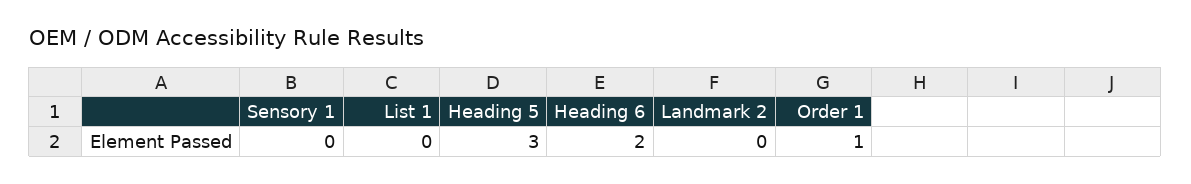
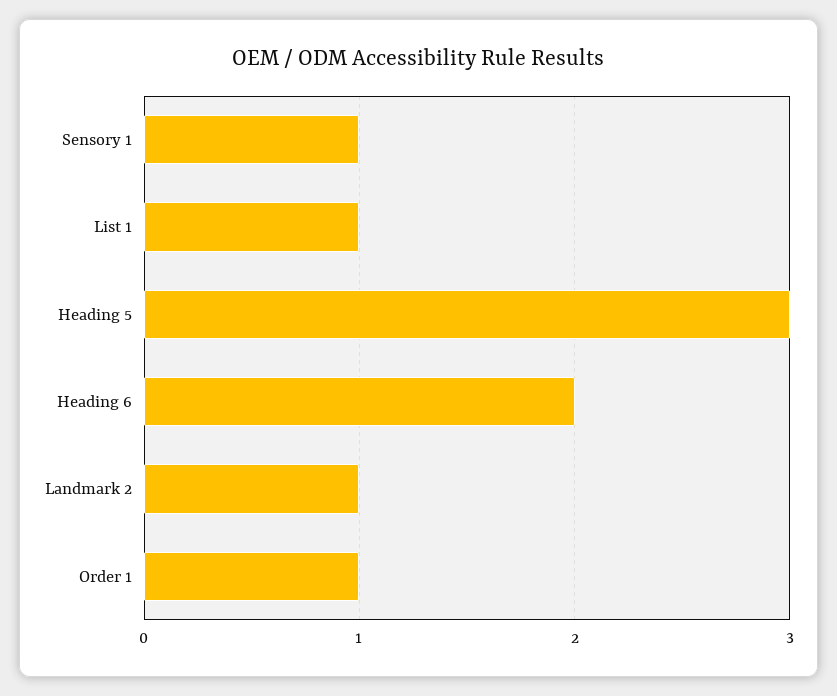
Sensory 1: 0 -> 1
List 1: 0 -> 1
Landmark 2: 0 -> 1

